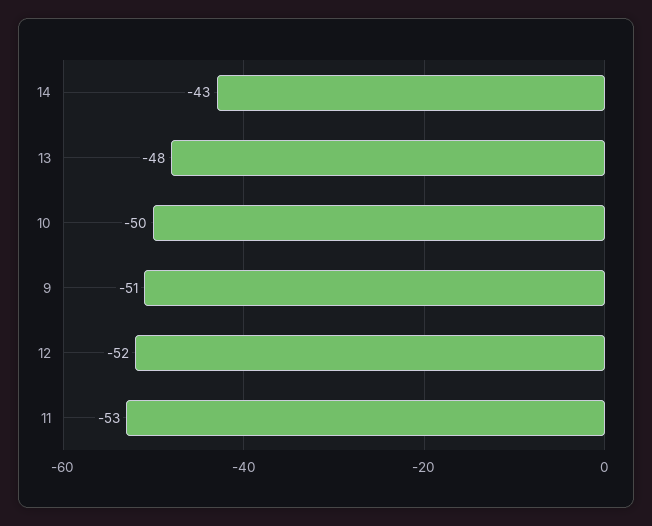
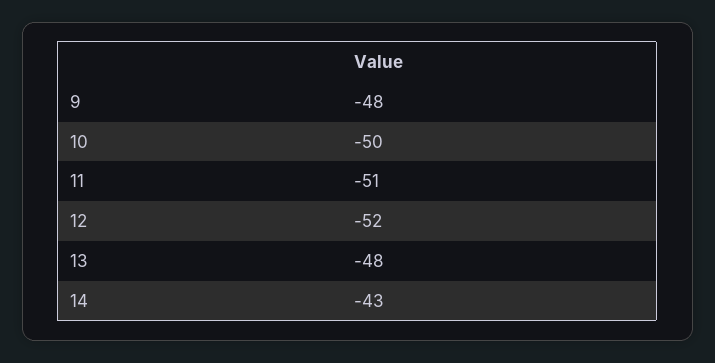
9: -51 -> -48
11: -53 -> -51

